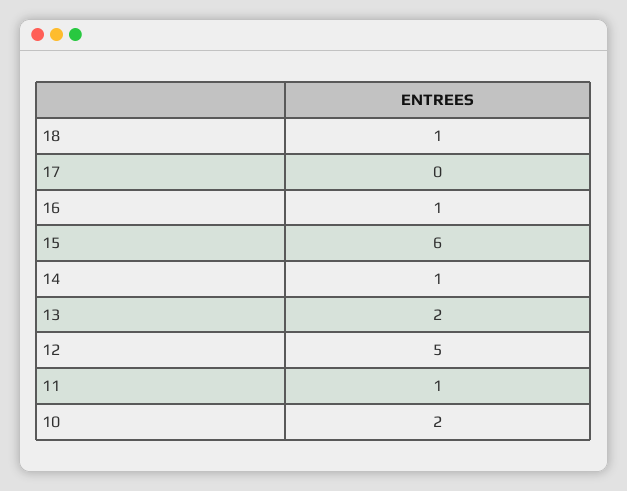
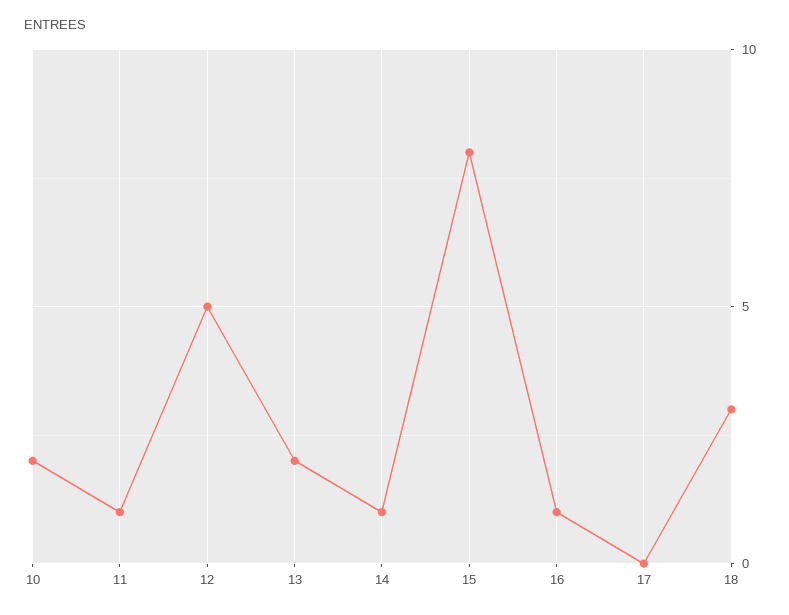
18: 1 -> 3
15: 6 -> 8

